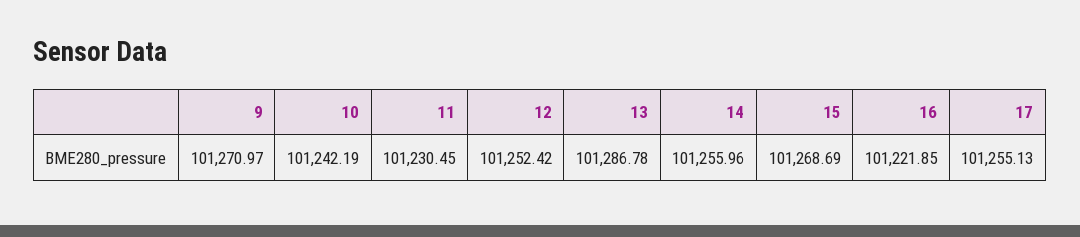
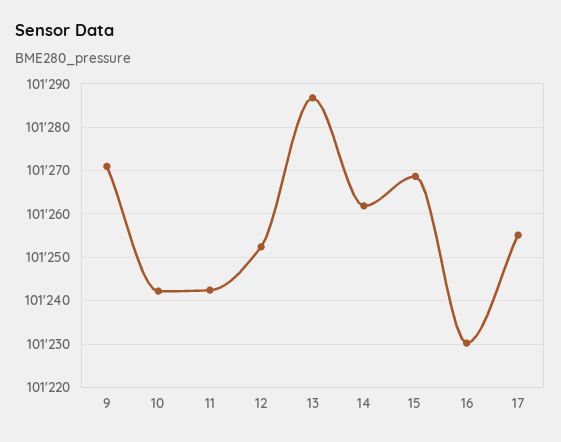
11: 101230.45 -> 101242
14: 101255.96 -> 101262
16: 101221.85 -> 101230

